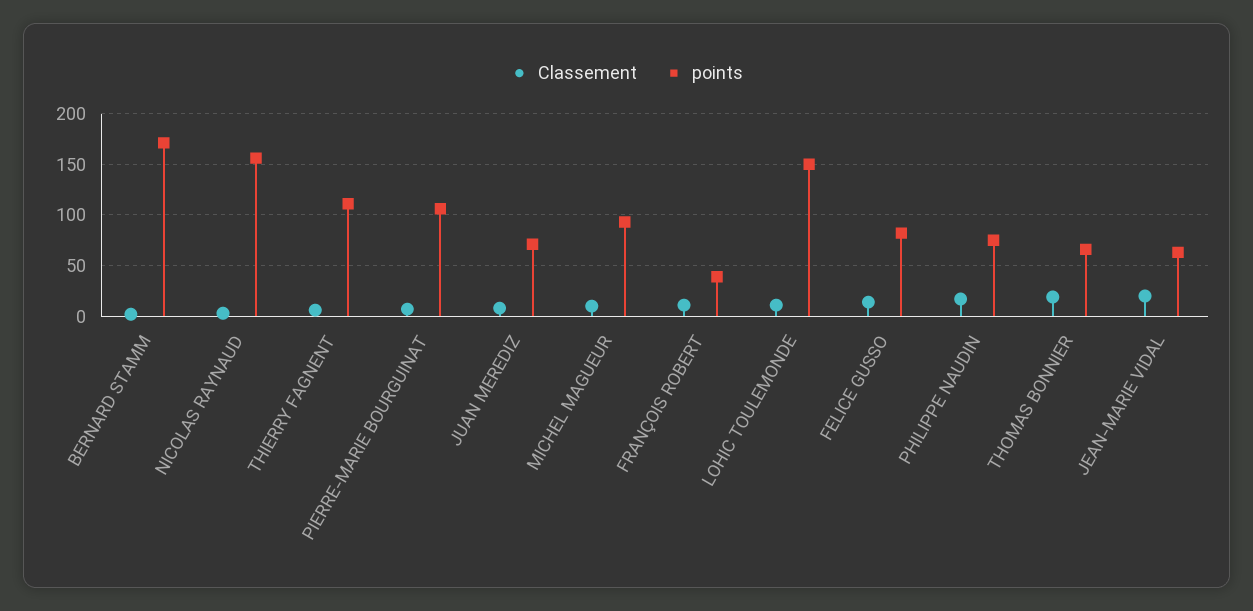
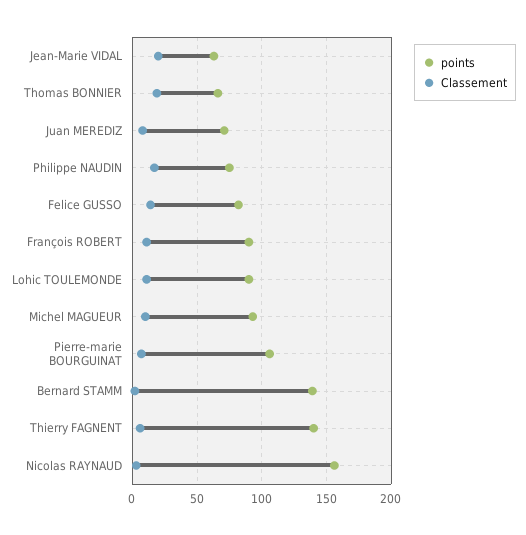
points, BERNARD STAMM: 170 -> 140
points, THIERRY FAGNENT: 110 -> 140
points, FRANÇOIS ROBERT: 40 -> 90
points, LOHIC TOULEMONDE: 150 -> 90

